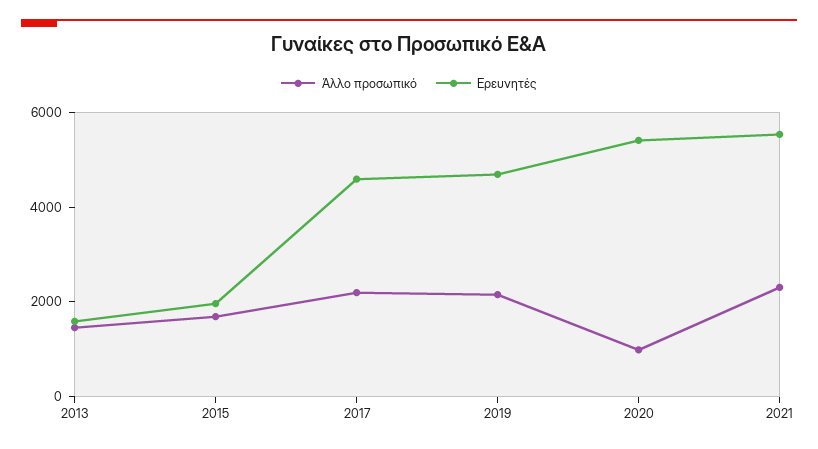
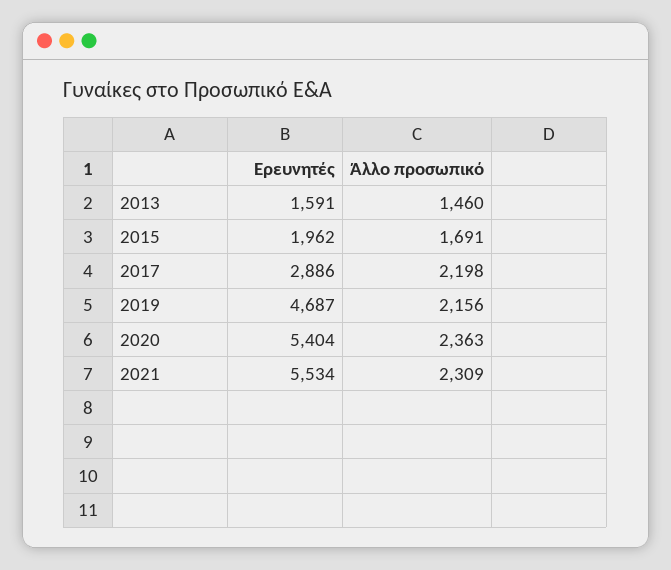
Ερευνητές, 2017: 4500 -> 2886
Άλλο προσωπικό, 2020: 1000 -> 2363

